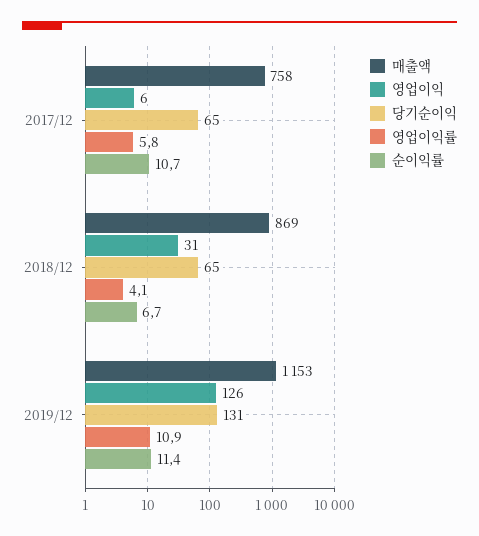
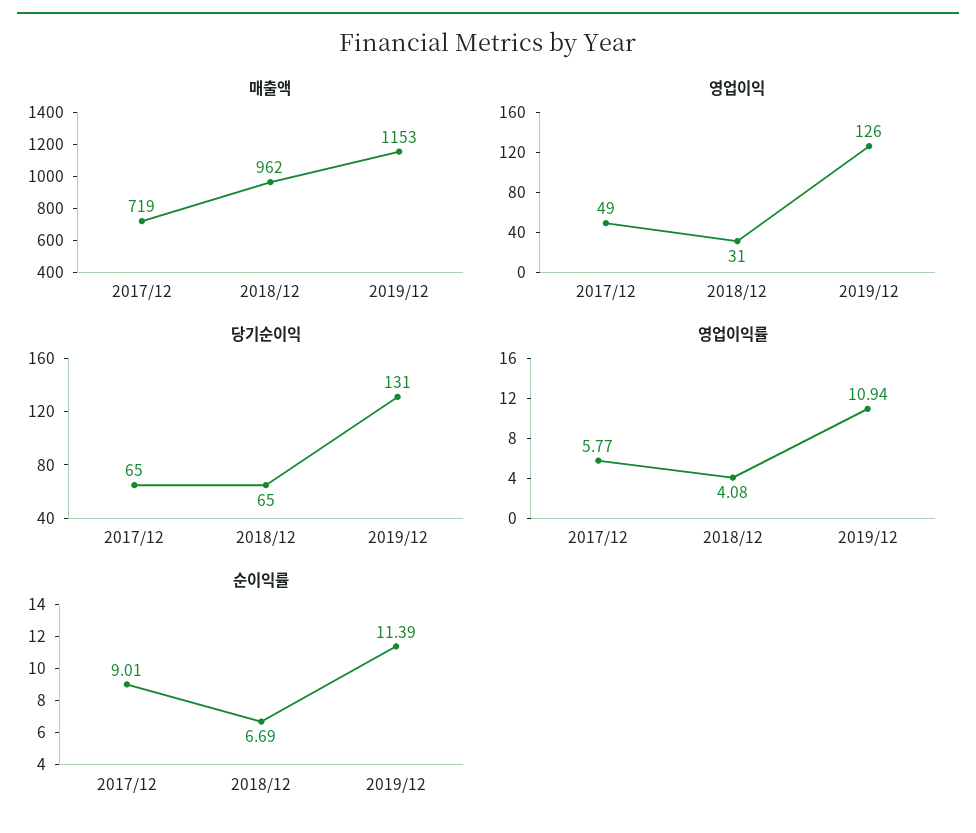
매출액, 2017/12: 758 -> 719
영업이익, 2017/12: 6 -> 49
순이익률, 2017/12: 10.7 -> 9.01
매출액, 2018/12: 869 -> 962

